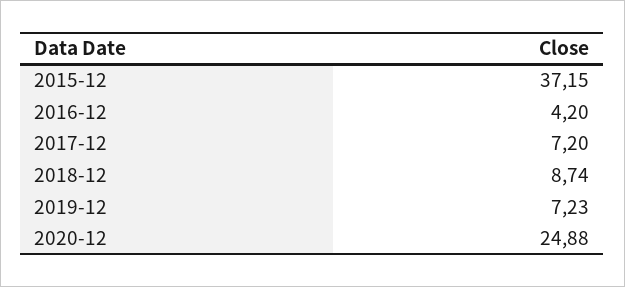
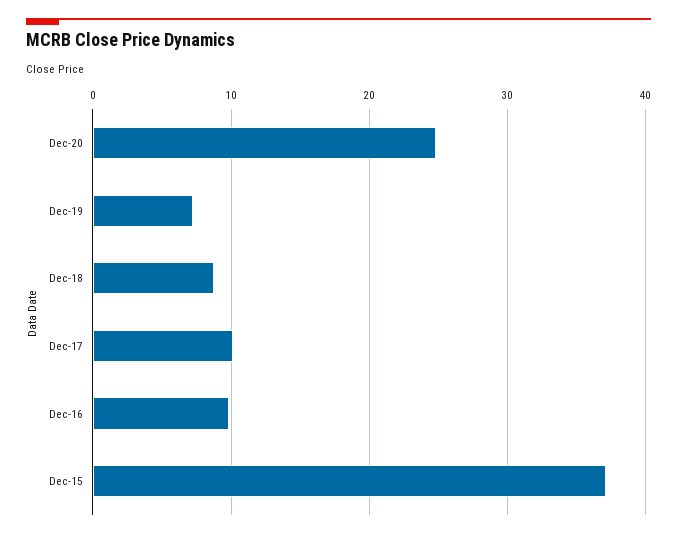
2016-12: 4.2 -> 10
2017-12: 7.2 -> 10

